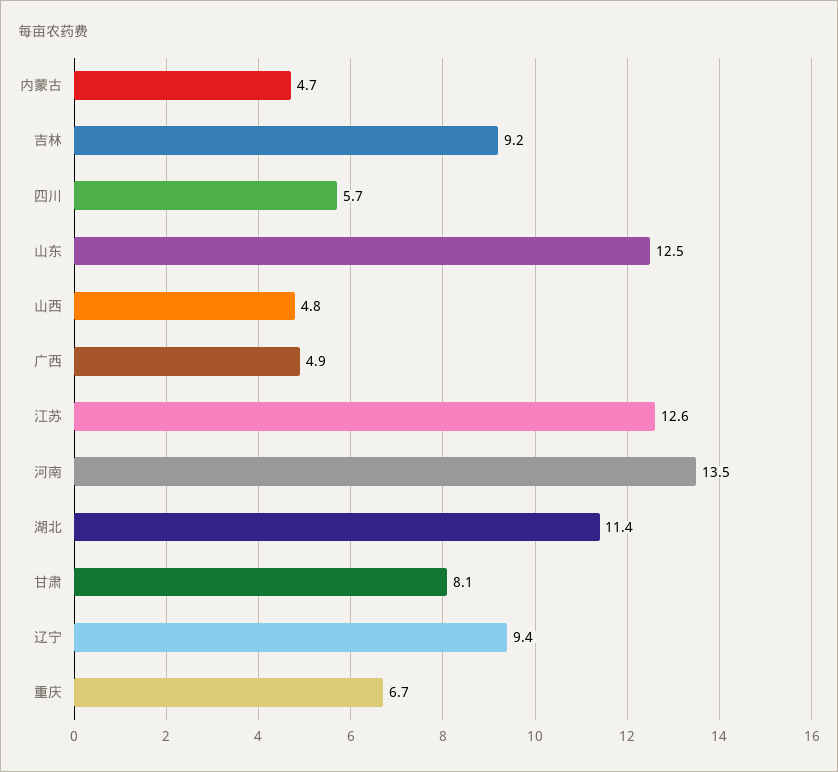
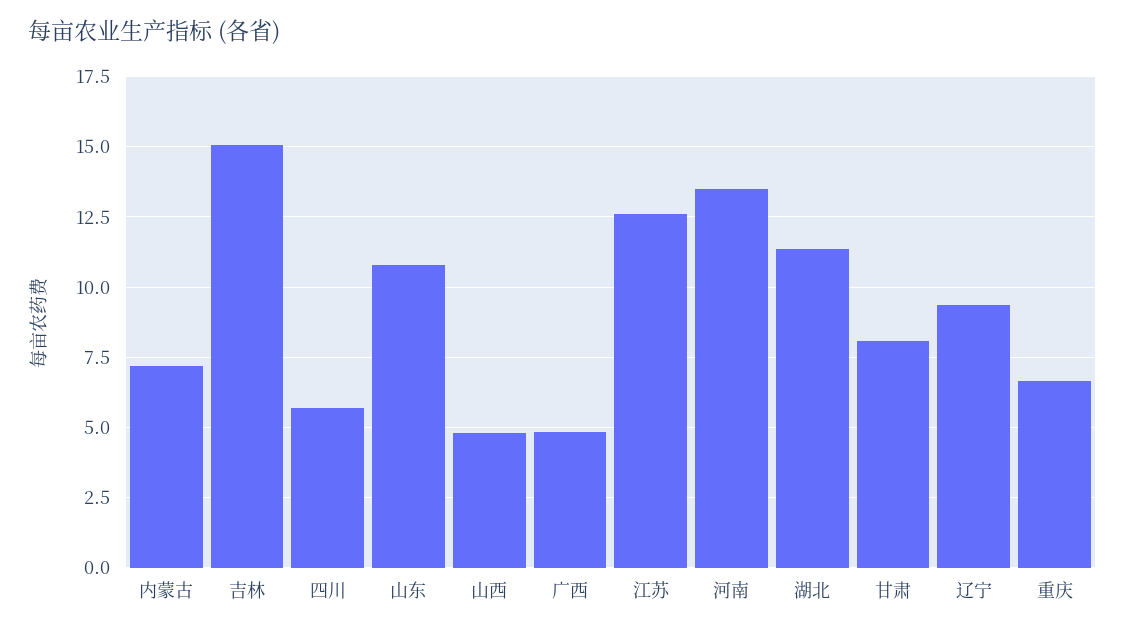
内蒙古: 4.7 -> 7.25
吉林: 9.2 -> 15
山东: 12.5 -> 10.75

